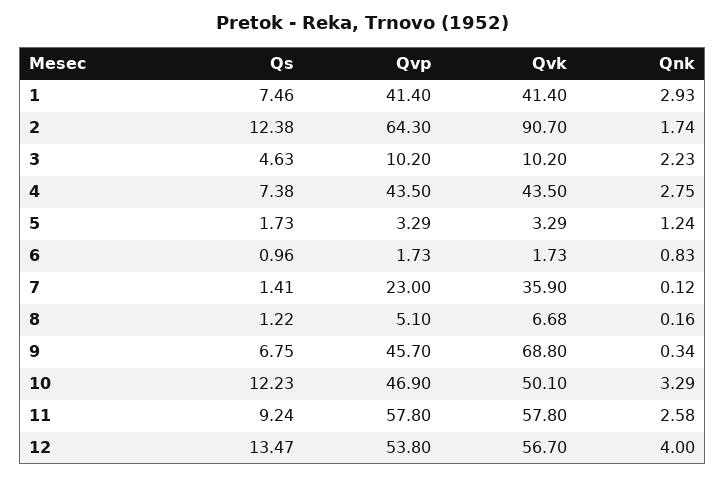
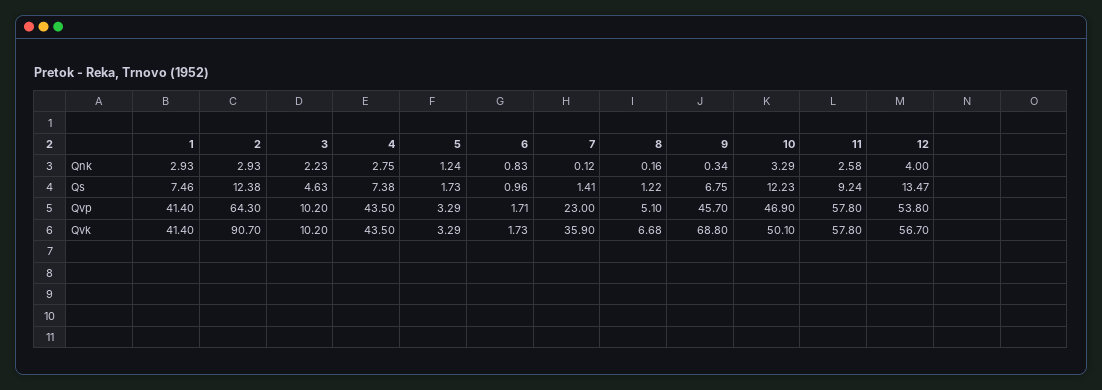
Qnk, 2: 1.74 -> 2.93
Qvp, 6: 1.73 -> 1.71

